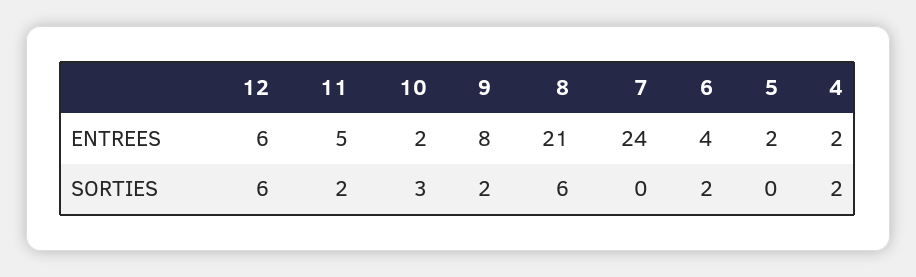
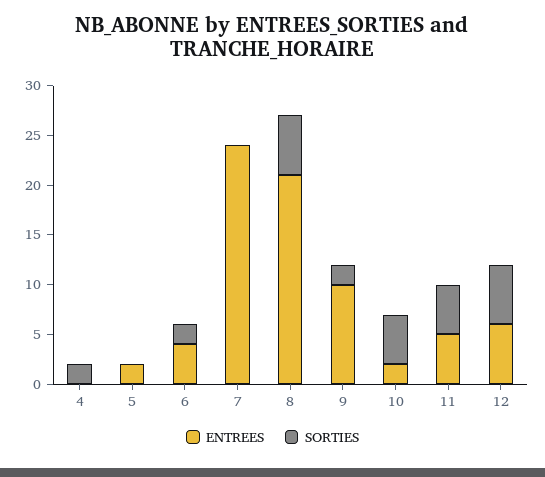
ENTREES, 9: 8 -> 10
ENTREES, 4: 2 -> 0
SORTIES, 11: 2 -> 5
SORTIES, 10: 3 -> 5

